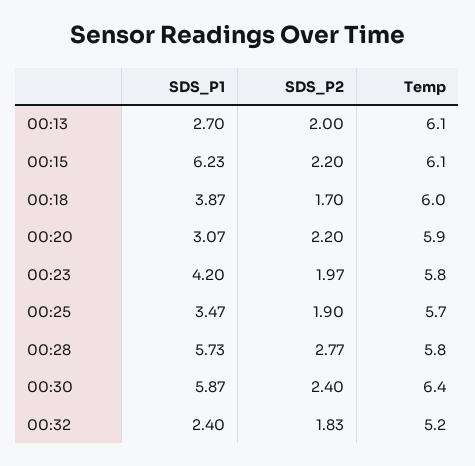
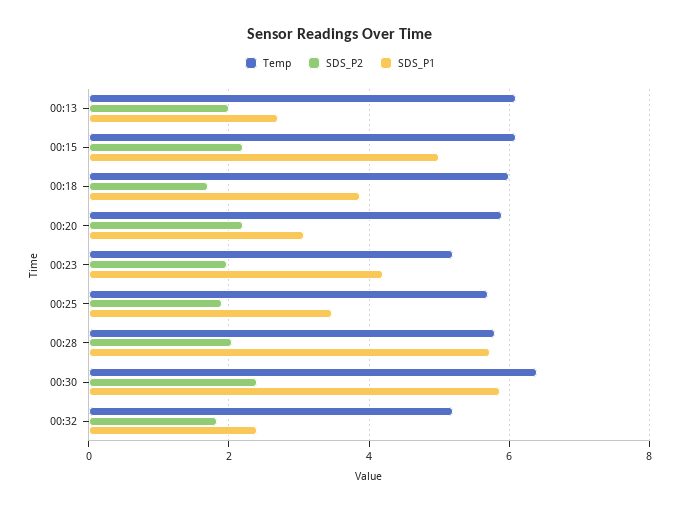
SDS_P1, 00:15: 6.23 -> 5
Temp, 00:23: 5.8 -> 5.2
SDS_P2, 00:28: 2.77 -> 2

